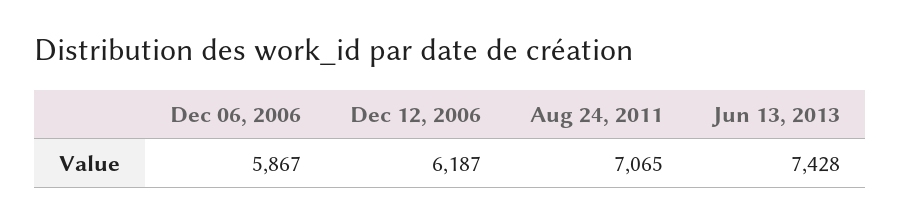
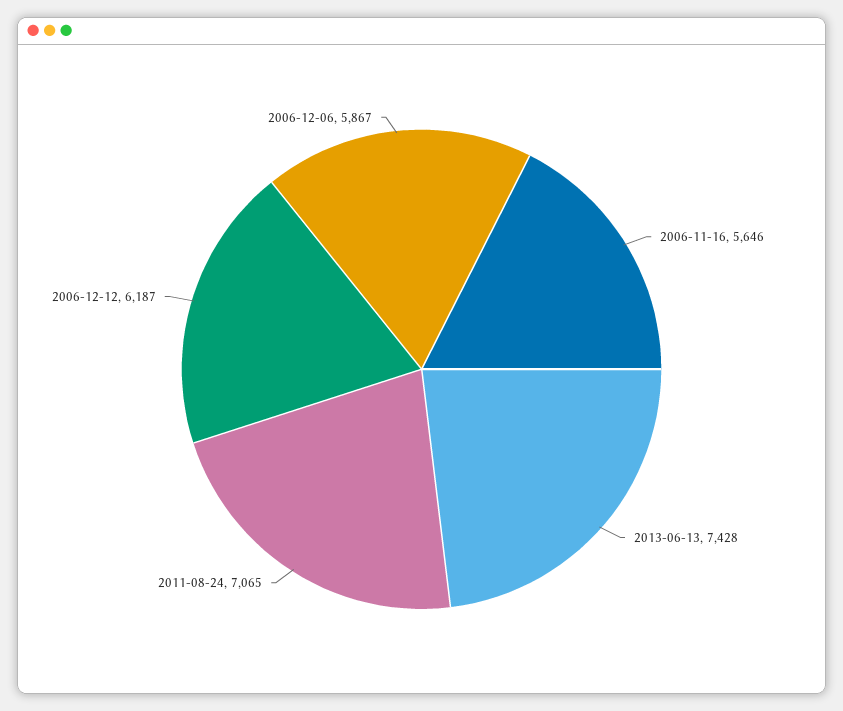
2006-11-16: none -> 5646

